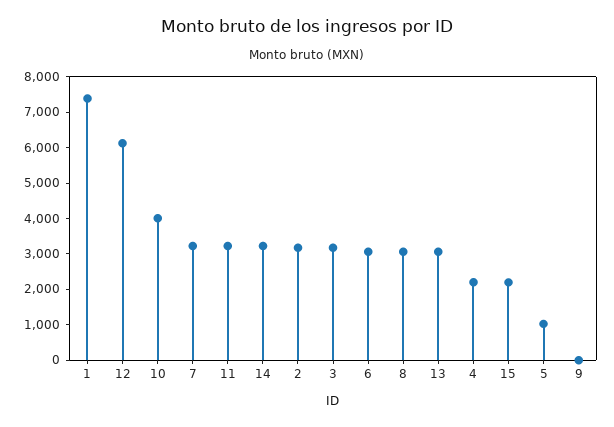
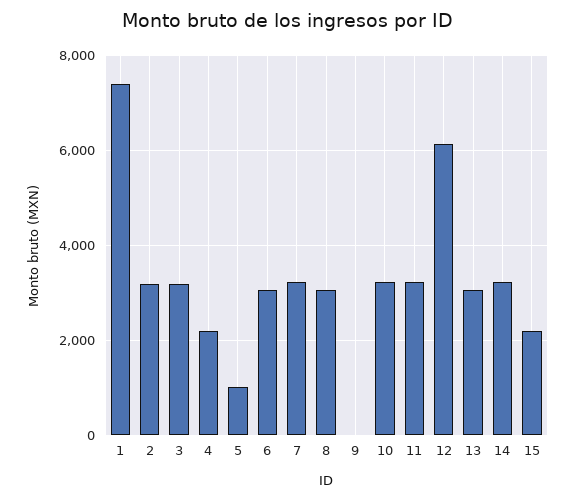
10: 4000 -> 3200

